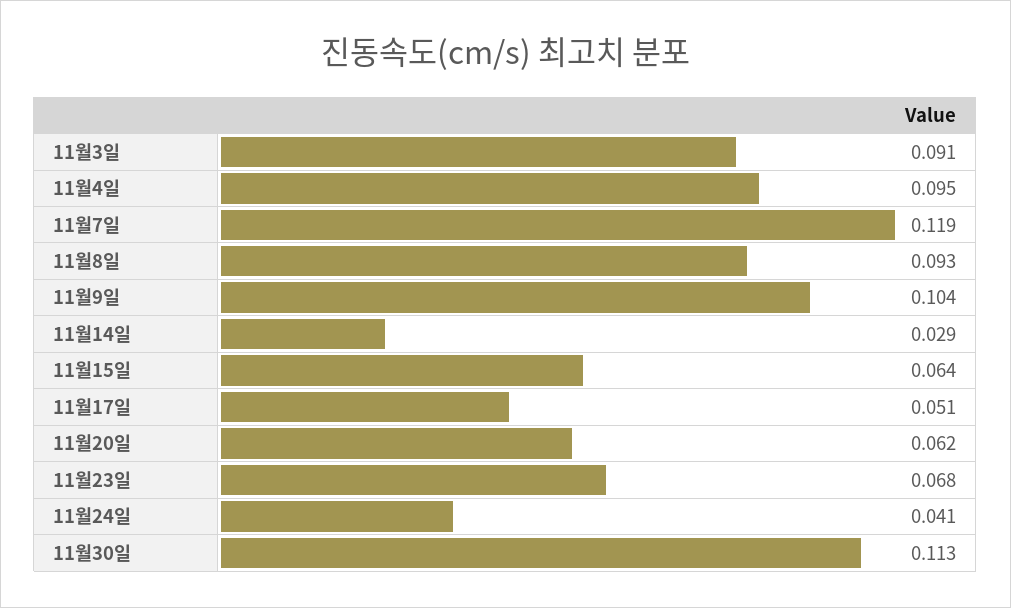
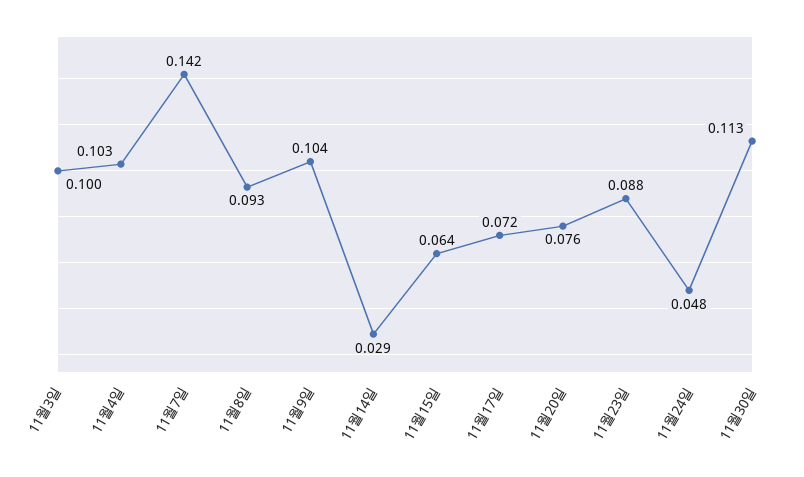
11월3일: 0.091 -> 0.1
11월4일: 0.095 -> 0.103
11월7일: 0.119 -> 0.142
11월17일: 0.051 -> 0.072
11월20일: 0.062 -> 0.076
11월23일: 0.068 -> 0.088
11월24일: 0.041 -> 0.048

